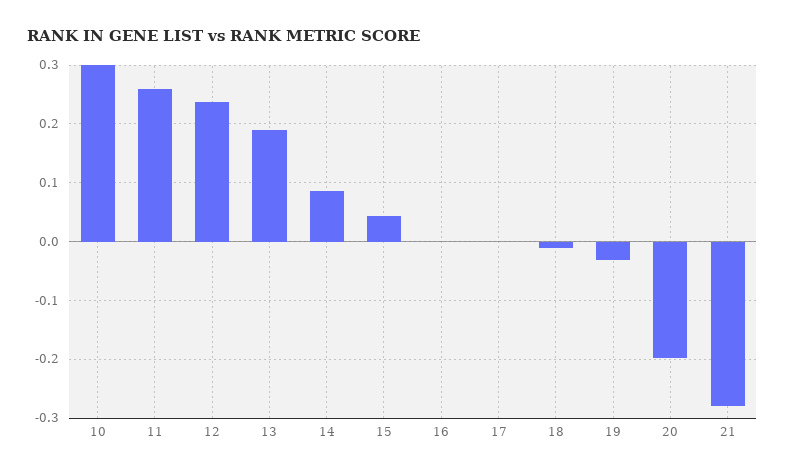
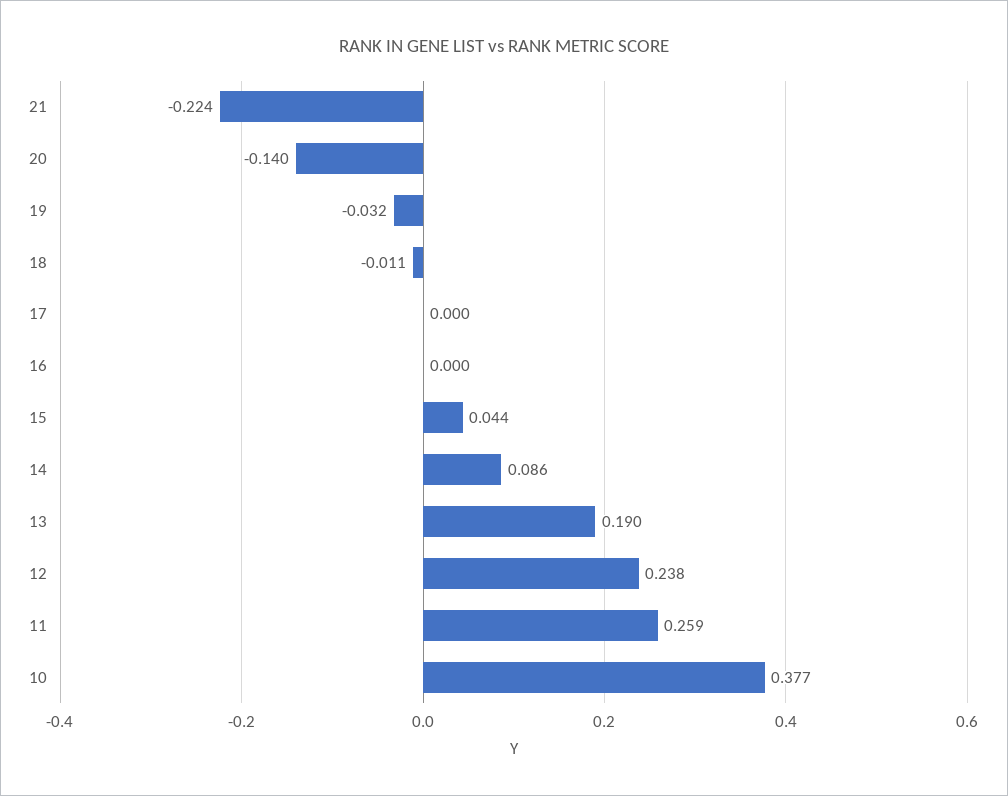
10: 0.3 -> 0.377
20: -0.2 -> -0.14
21: -0.28 -> -0.224

